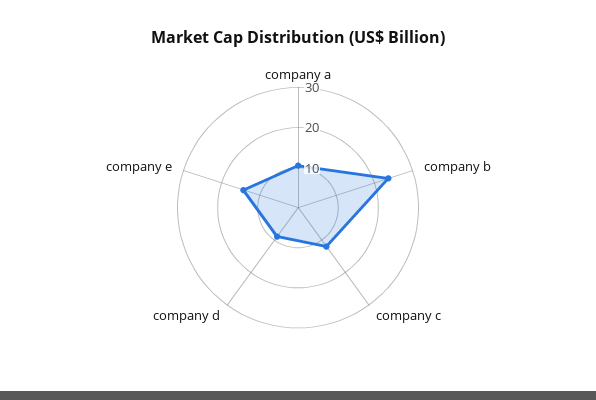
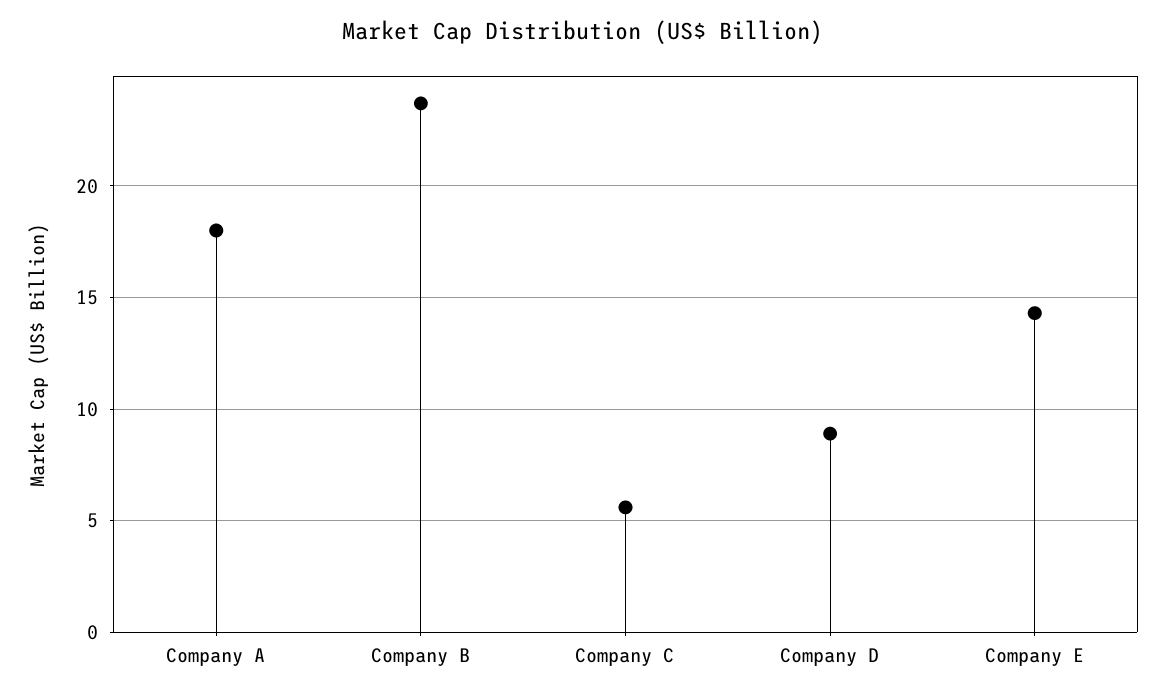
company a: 10 -> 18
company c: 12 -> 5.5

